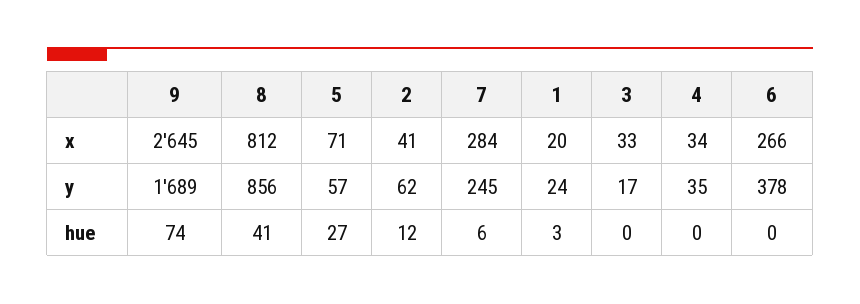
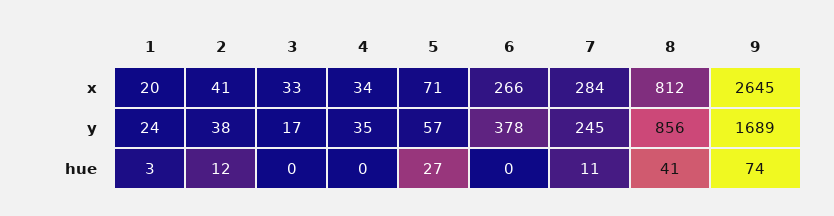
2, y: 62 -> 38
7, hue: 6 -> 11

